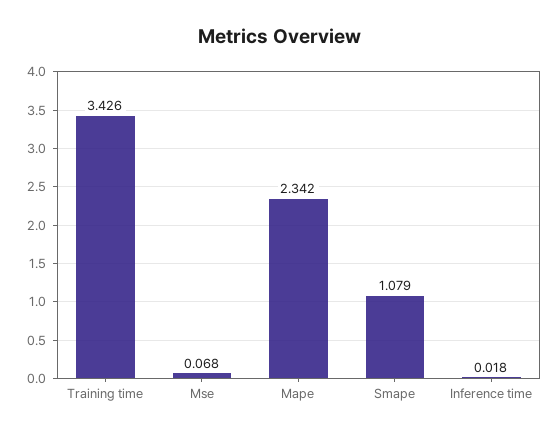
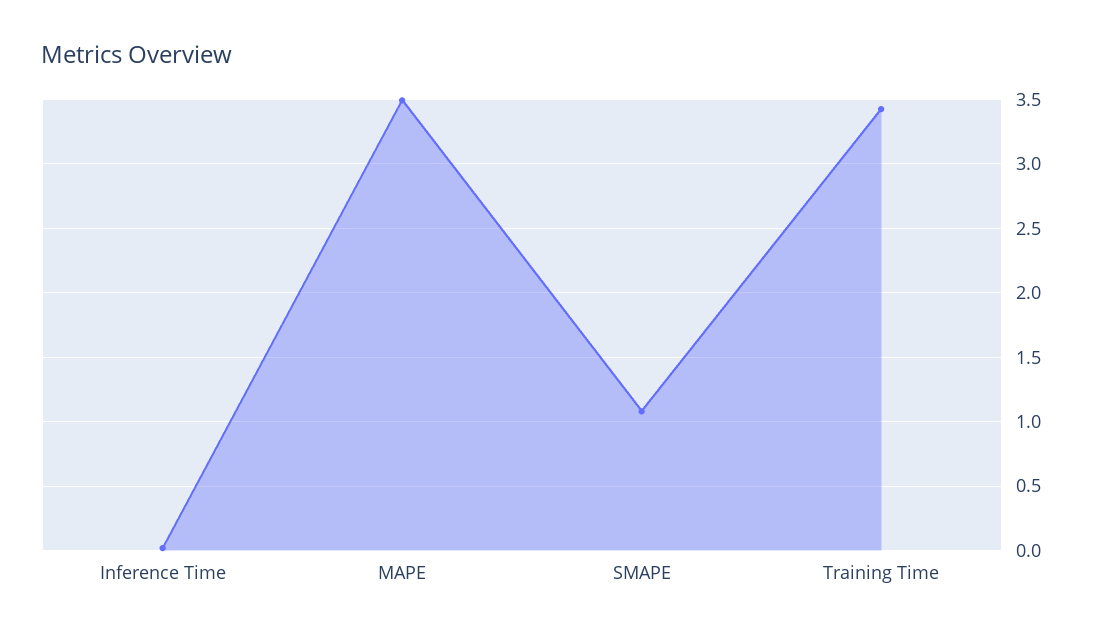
Mse: 0.068 -> none
Mape: 2.342 -> 3.5

